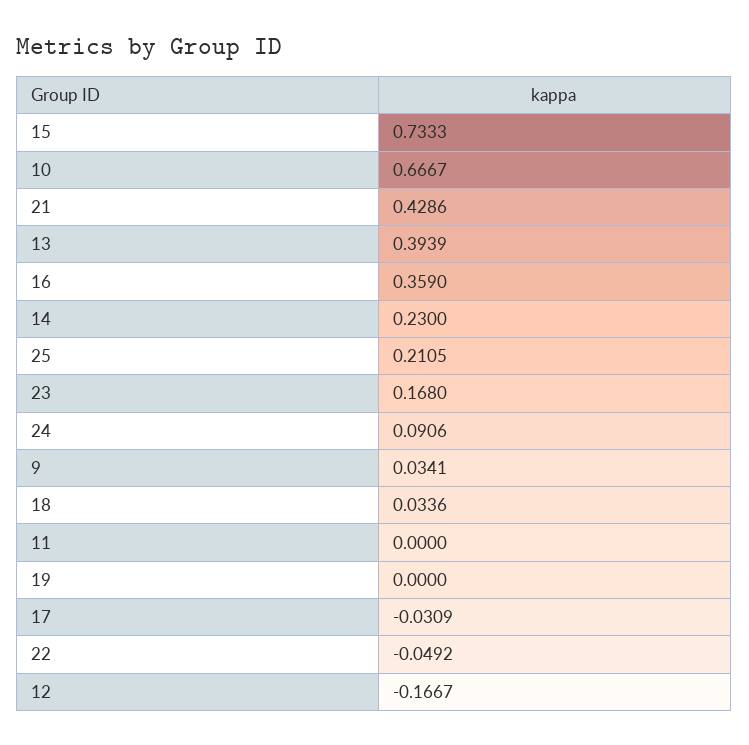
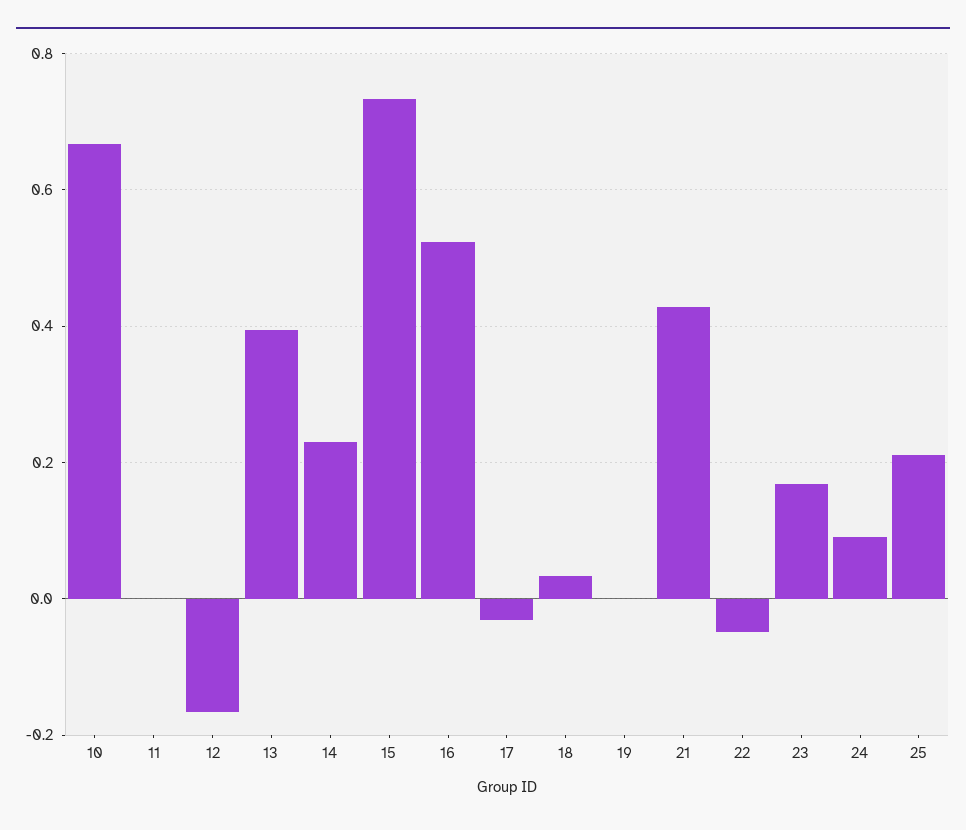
16: 0.359 -> 0.52
9: 0.0341 -> none

